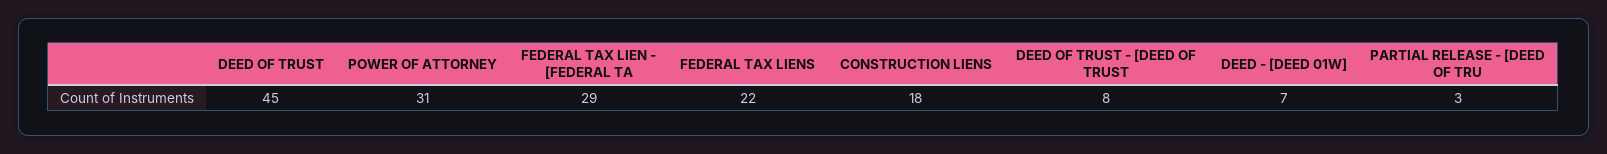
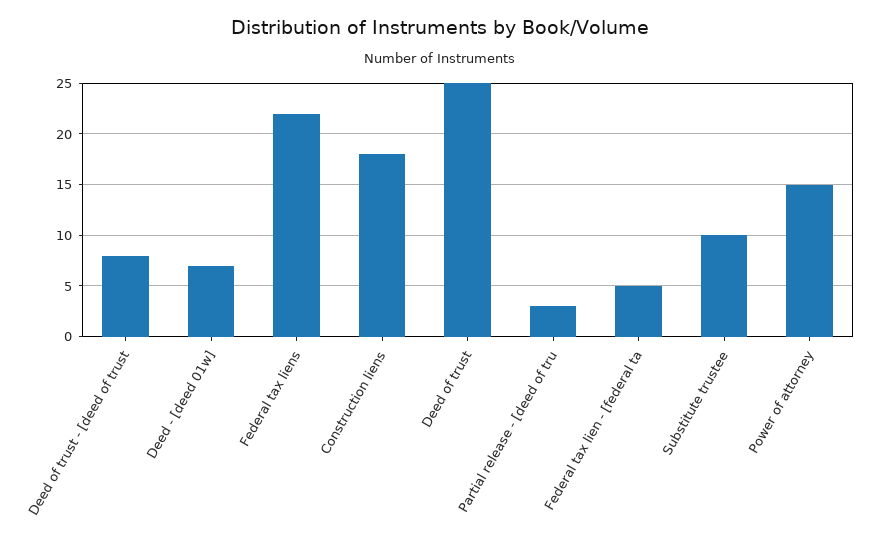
DEED OF TRUST: 45 -> 25
POWER OF ATTORNEY: 31 -> 15
FEDERAL TAX LIEN - [FEDERAL TA: 29 -> 5
Substitute trustee: none -> 10

